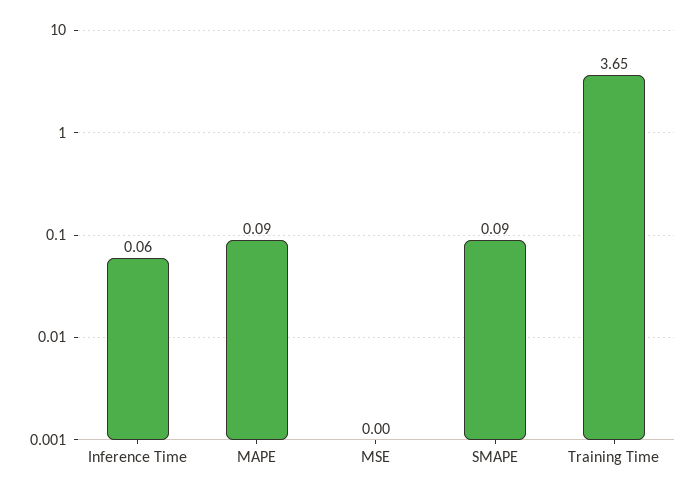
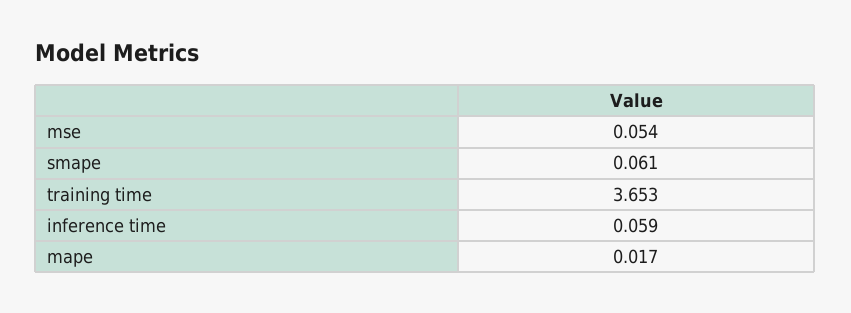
MAPE: 0.09 -> 0.017
MSE: 0 -> 0.054
SMAPE: 0.09 -> 0.061

